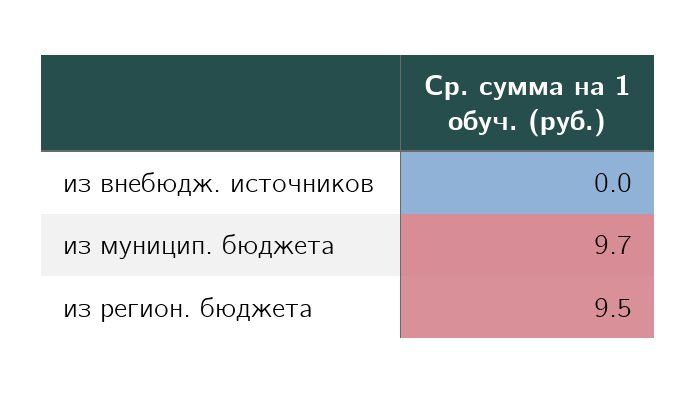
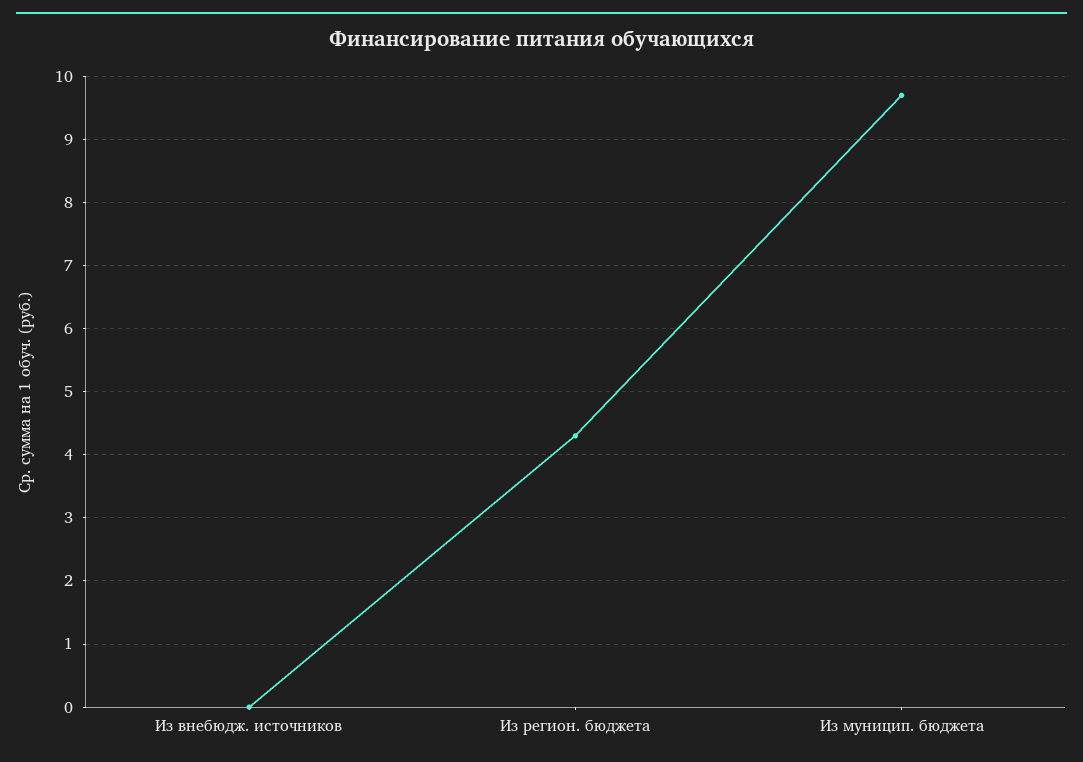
из регион. бюджета: 9.5 -> 4.3

